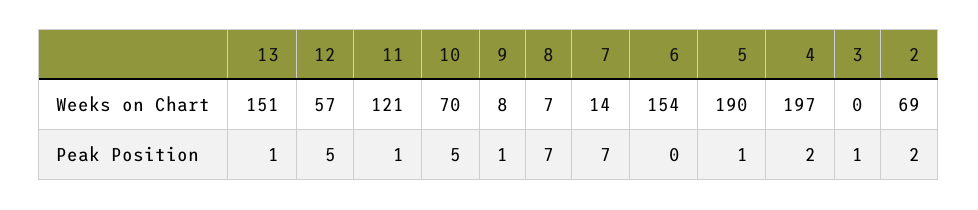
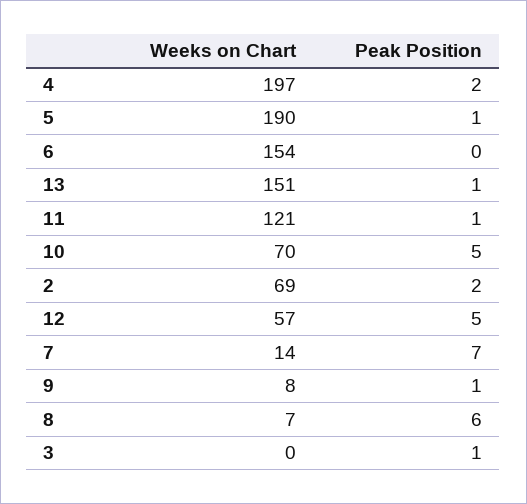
8, Peak Position: 7 -> 6

